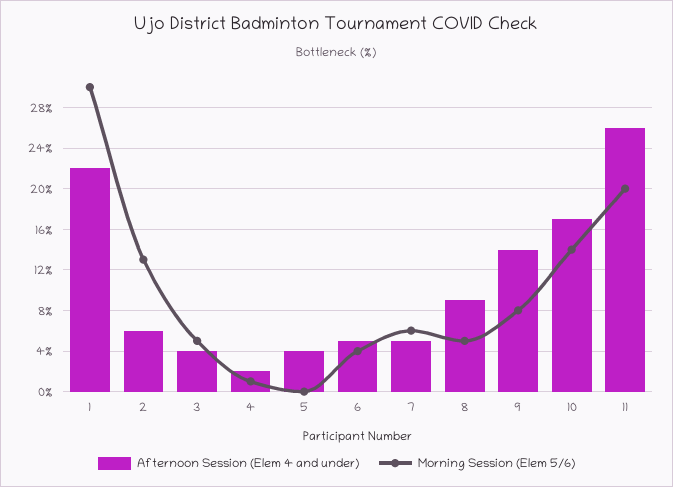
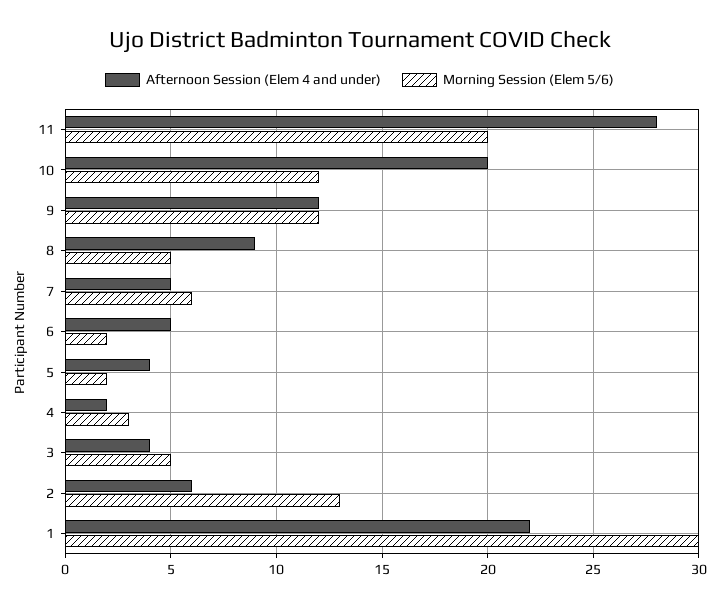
Morning Session (Elem 5/6), 4: 1 -> 3
Morning Session (Elem 5/6), 5: 0 -> 2
Morning Session (Elem 5/6), 6: 4 -> 2
Afternoon Session (Elem 4 and under), 9: 14 -> 12
Morning Session (Elem 5/6), 9: 8 -> 12
Afternoon Session (Elem 4 and under), 10: 17 -> 20
Morning Session (Elem 5/6), 10: 14 -> 12
Afternoon Session (Elem 4 and under), 11: 26 -> 28

